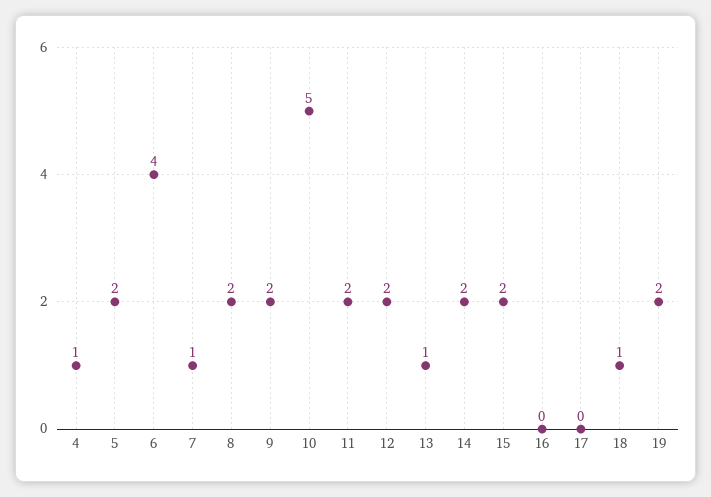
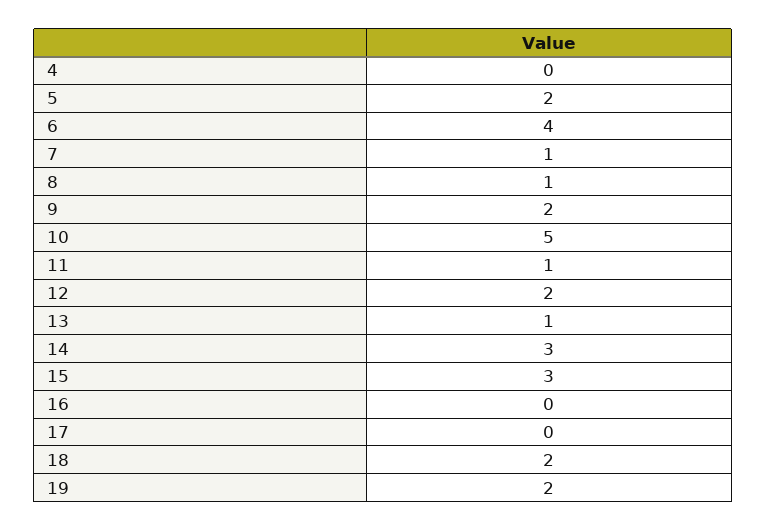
4: 1 -> 0
8: 2 -> 1
11: 2 -> 1
14: 2 -> 3
15: 2 -> 3
18: 1 -> 2

